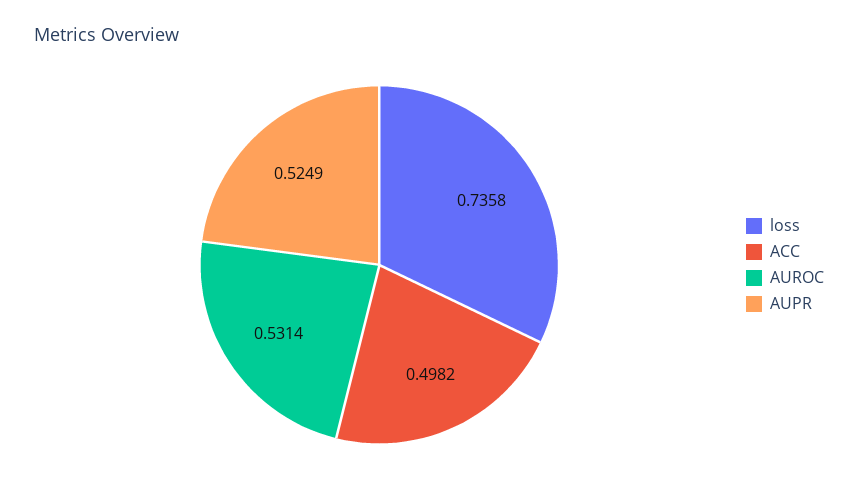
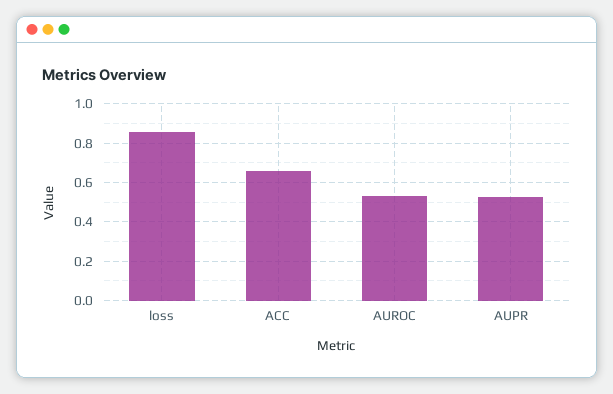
loss: 0.7358 -> 0.85
ACC: 0.4982 -> 0.65

